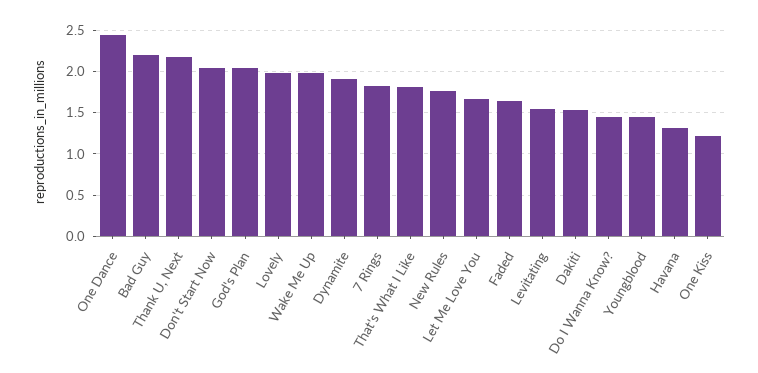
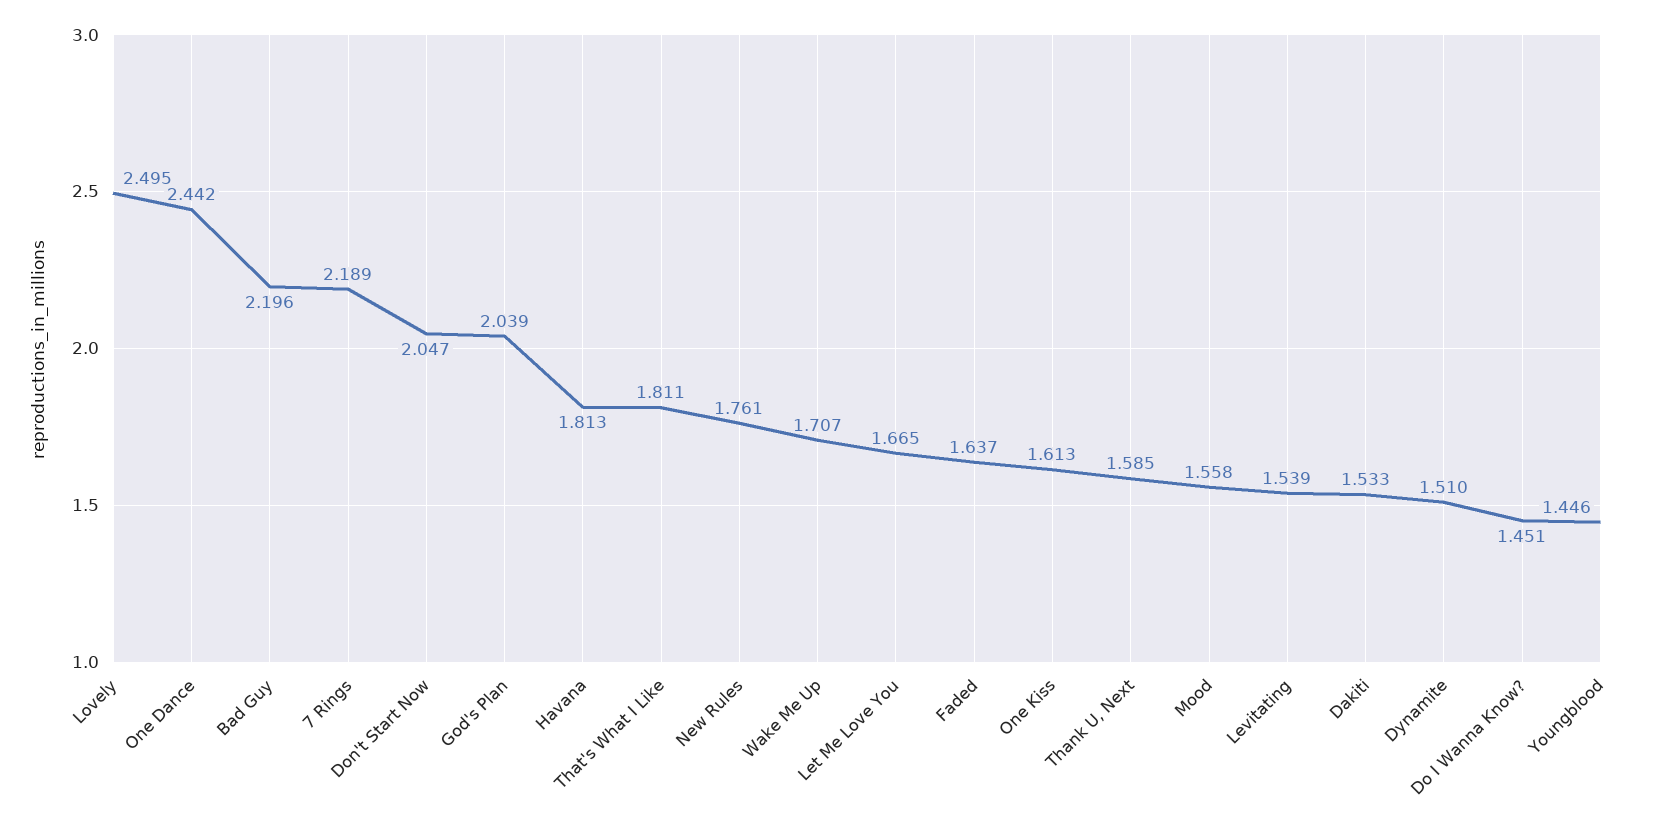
Thank U, Next: 2.2 -> 1.585
Lovely: 2 -> 2.495
Wake Me Up: 2 -> 1.707
Dynamite: 1.9 -> 1.51
7 Rings: 1.8 -> 2.189
Havana: 1.3 -> 1.813
One Kiss: 1.2 -> 1.613
Mood: none -> 1.558

